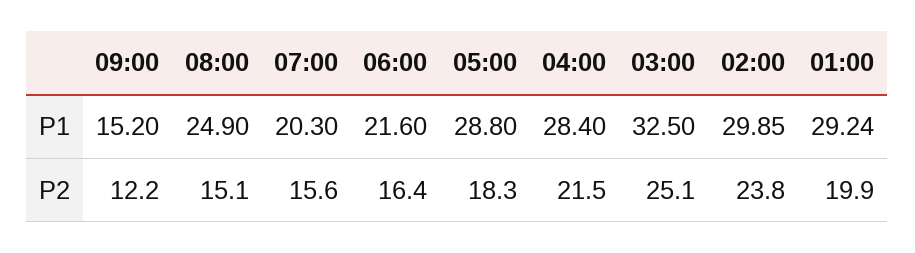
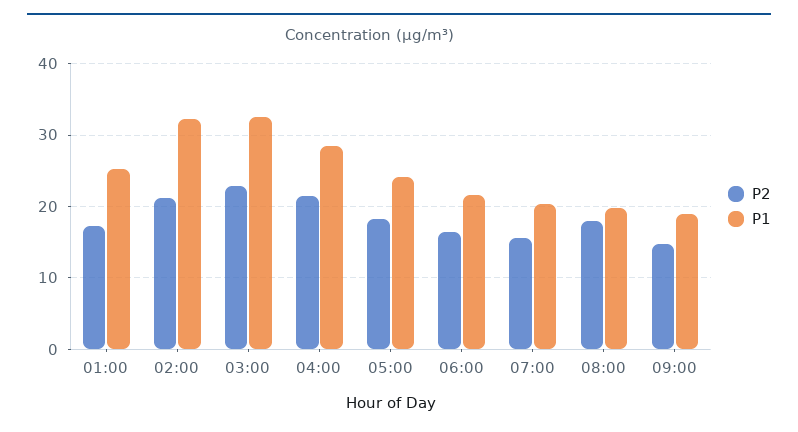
P1, 09:00: 15.2 -> 19
P1, 08:00: 24.9 -> 20
P1, 05:00: 28.8 -> 24
P1, 02:00: 29.85 -> 32
P1, 01:00: 29.24 -> 25
P2, 09:00: 12.2 -> 15
P2, 08:00: 15.1 -> 18
P2, 03:00: 25.1 -> 23
P2, 02:00: 23.8 -> 21
P2, 01:00: 19.9 -> 17

